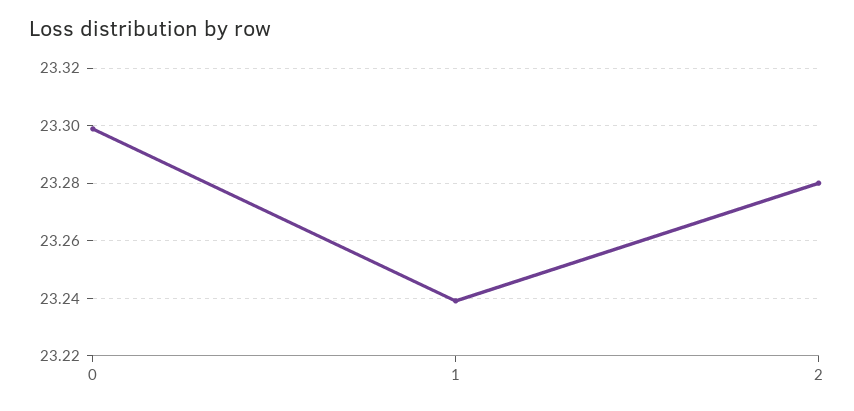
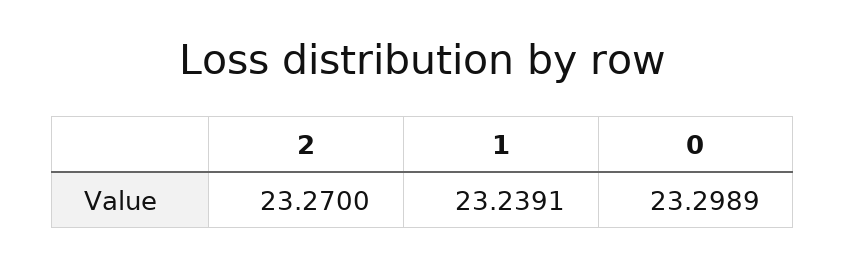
2: 23.28 -> 23.27

